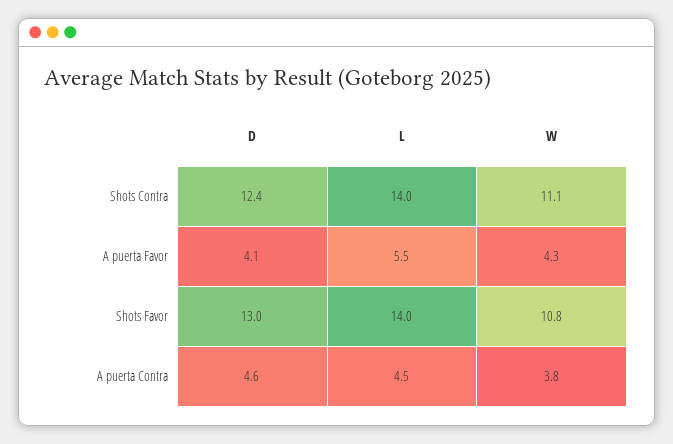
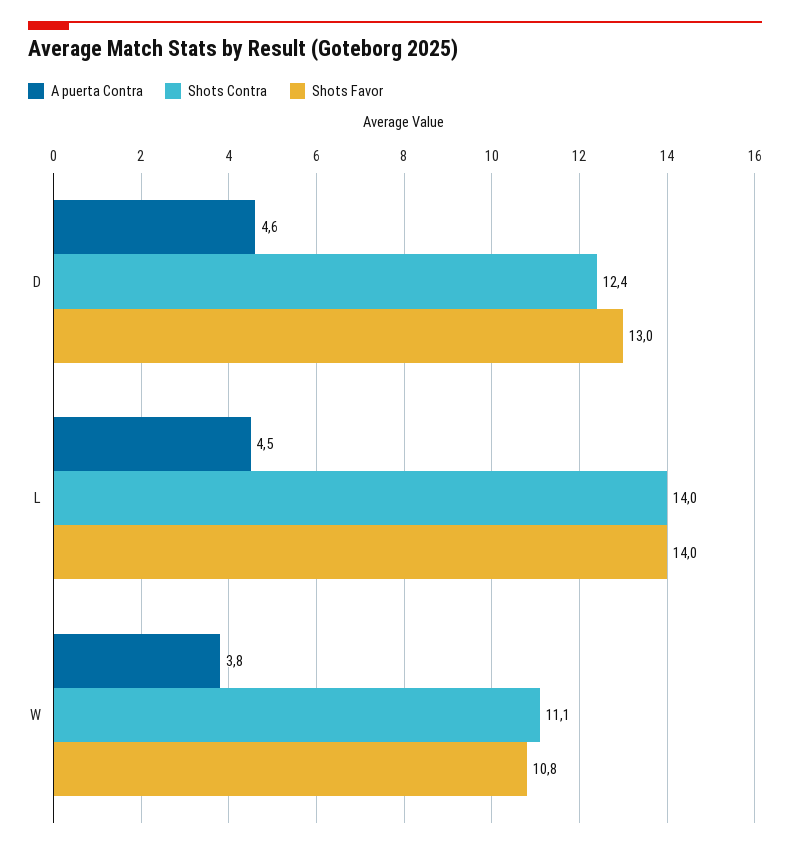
A puerta Favor, D: 4.1 -> none
A puerta Favor, L: 5.5 -> none
A puerta Favor, W: 4.3 -> none

